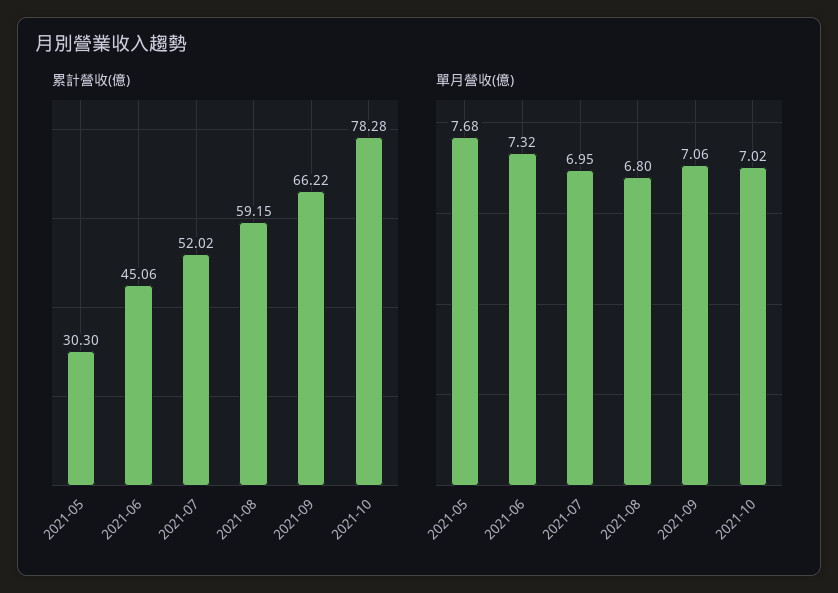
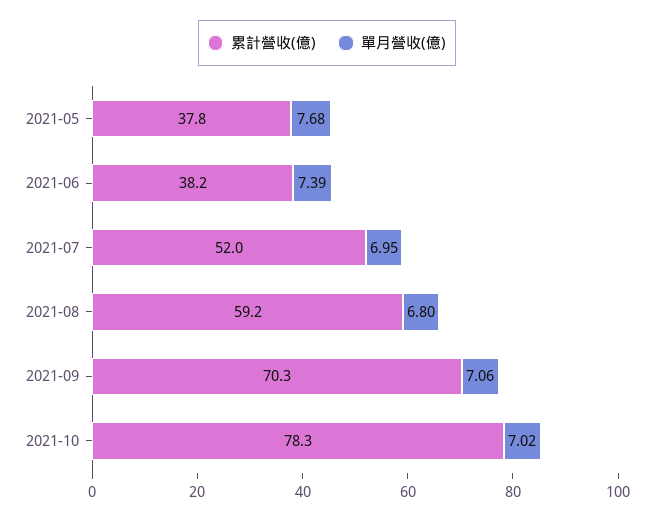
累計營收(億), 2021-05: 30.3 -> 37.8
累計營收(億), 2021-06: 45.06 -> 38.2
累計營收(億), 2021-09: 66.22 -> 70.3
單月營收(億), 2021-06: 7.32 -> 7.39

